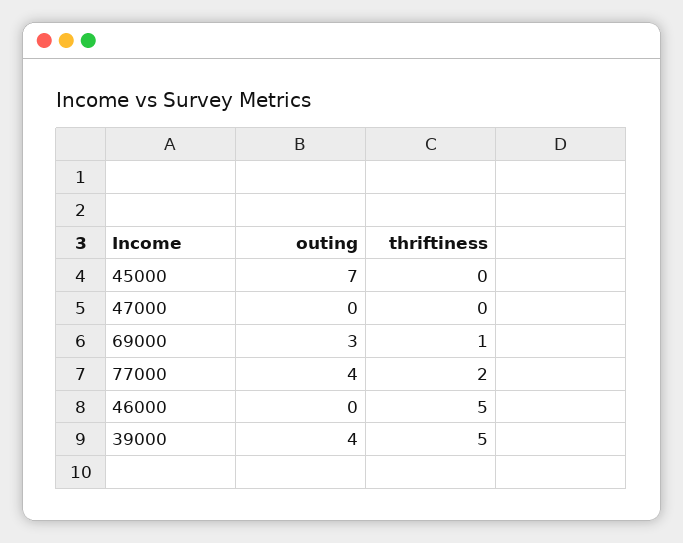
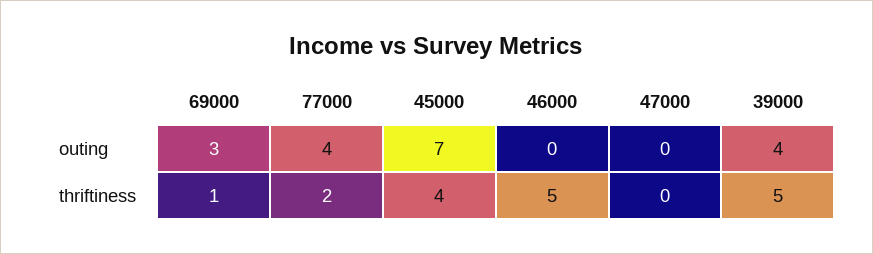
thriftiness, 45000: 0 -> 4

